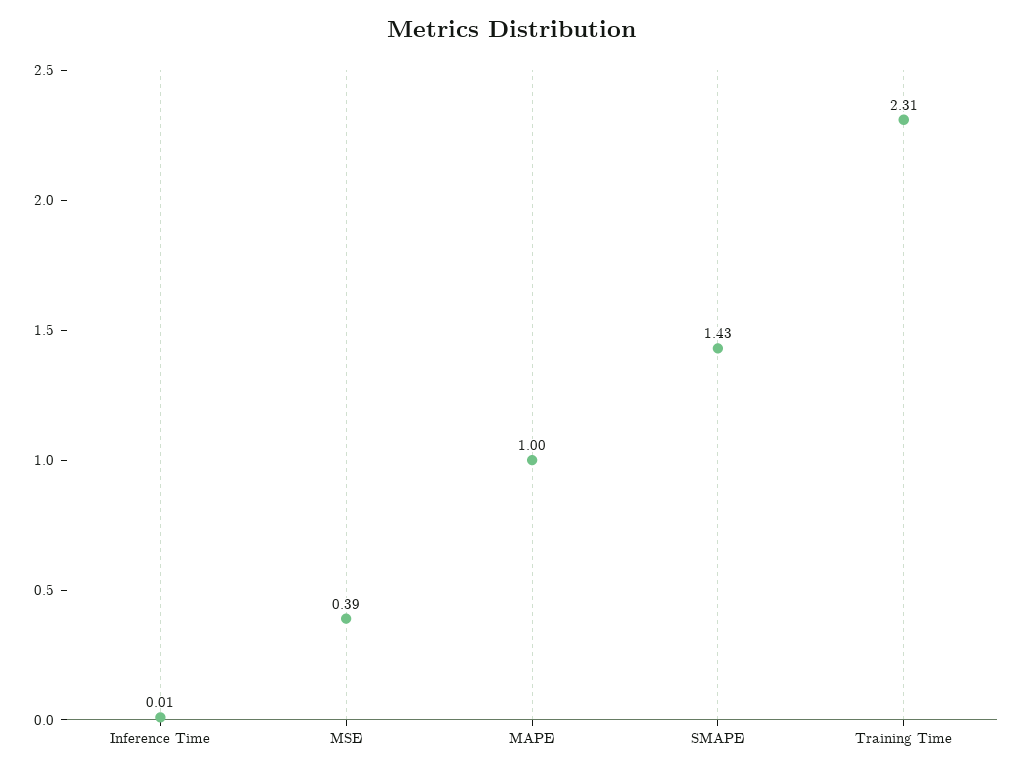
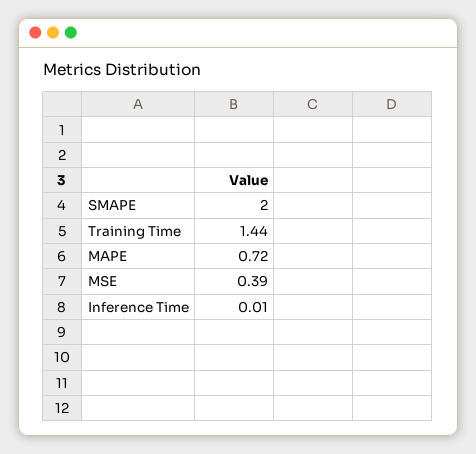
MAPE: 1 -> 0.72
SMAPE: 1.43 -> 2
Training Time: 2.31 -> 1.44

